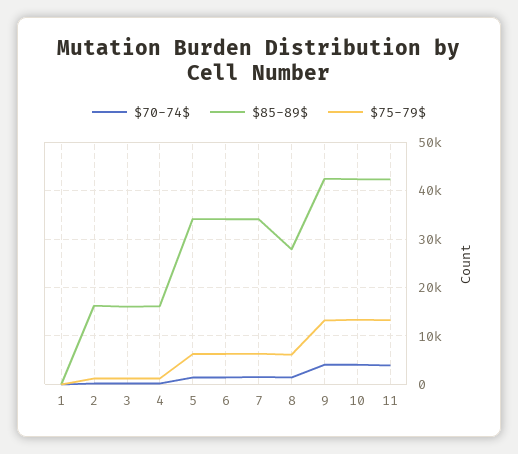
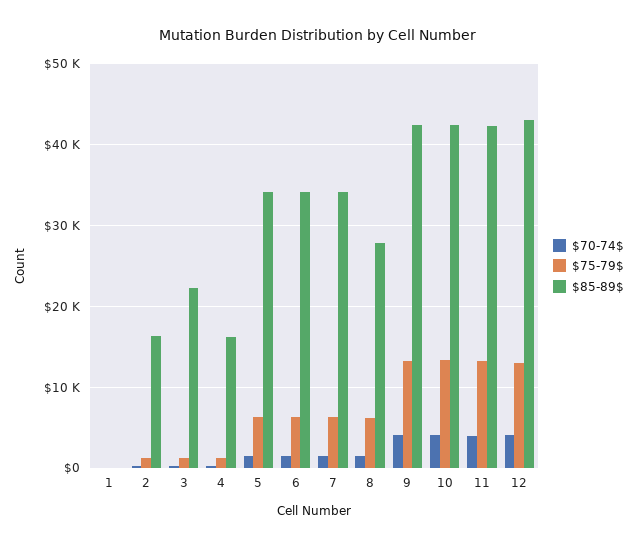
$85-89$, 3: 16000 -> 22000
$70-74$, 12: none -> 4000
$75-79$, 12: none -> 13000
$85-89$, 12: none -> 43000

